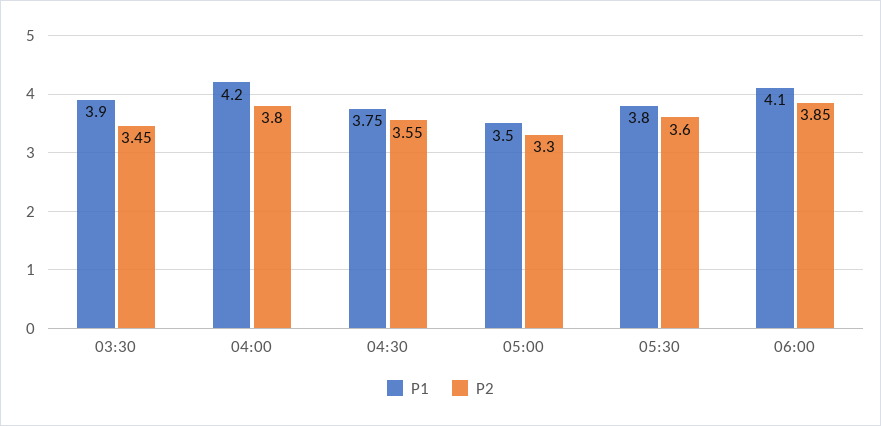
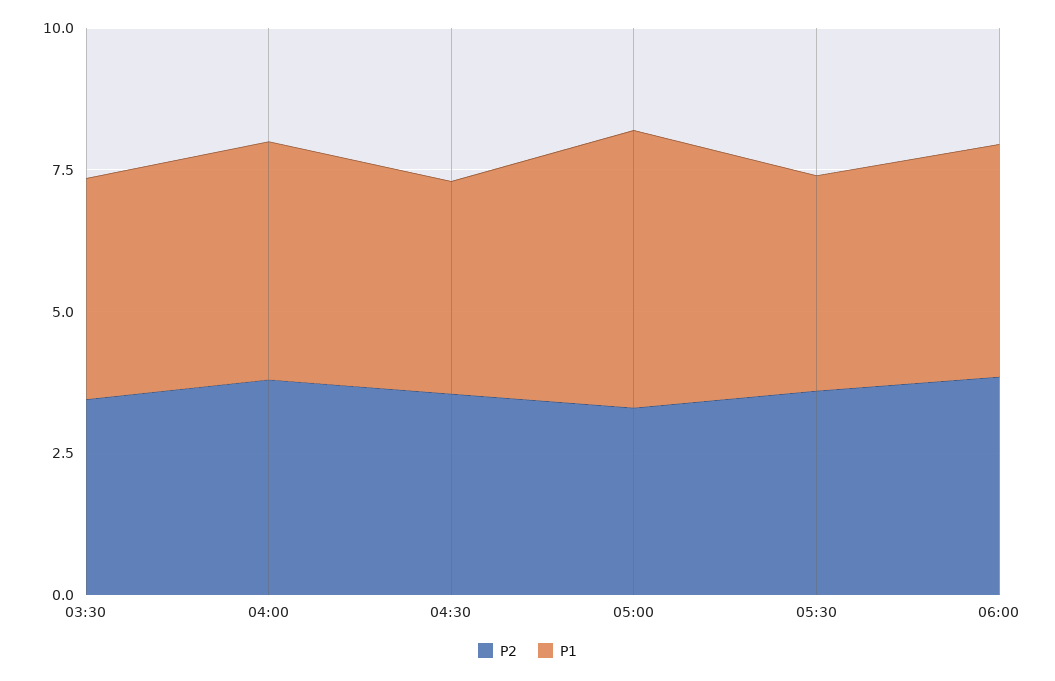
P1, 05:00: 3.5 -> 5

